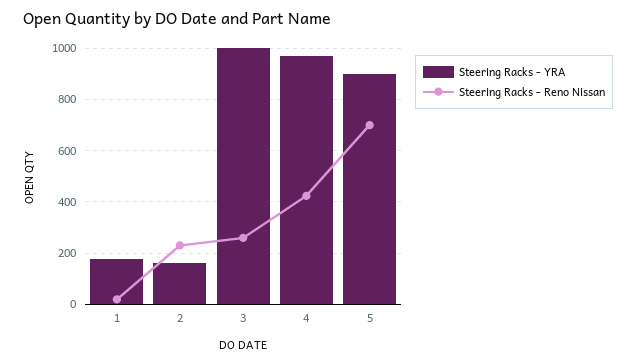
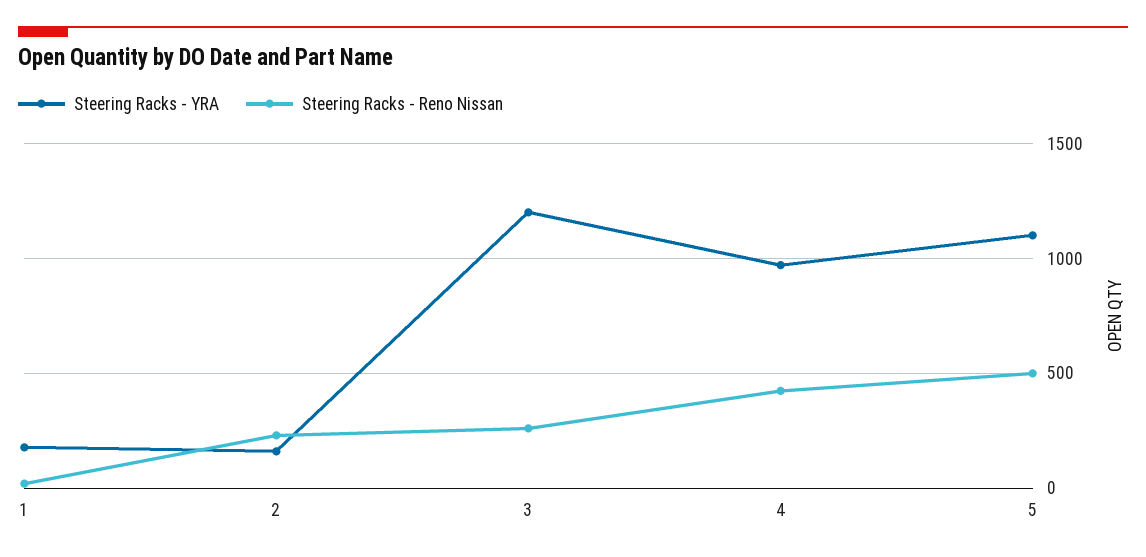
Steering Racks - YRA, 3: 1000 -> 1200
Steering Racks - YRA, 5: 900 -> 1100
Steering Racks - Reno Nissan, 5: 700 -> 500

